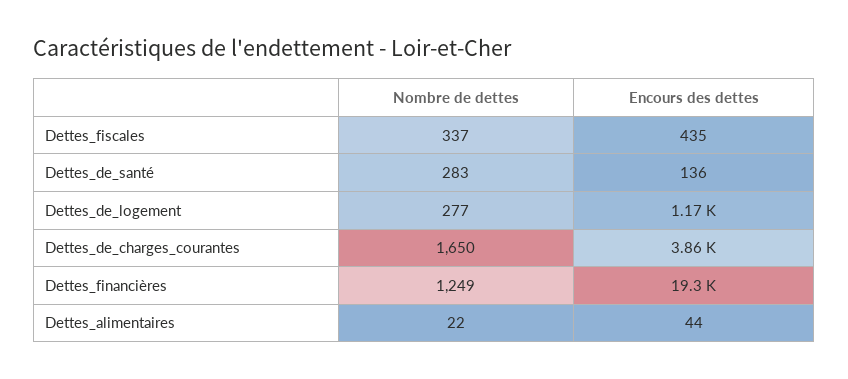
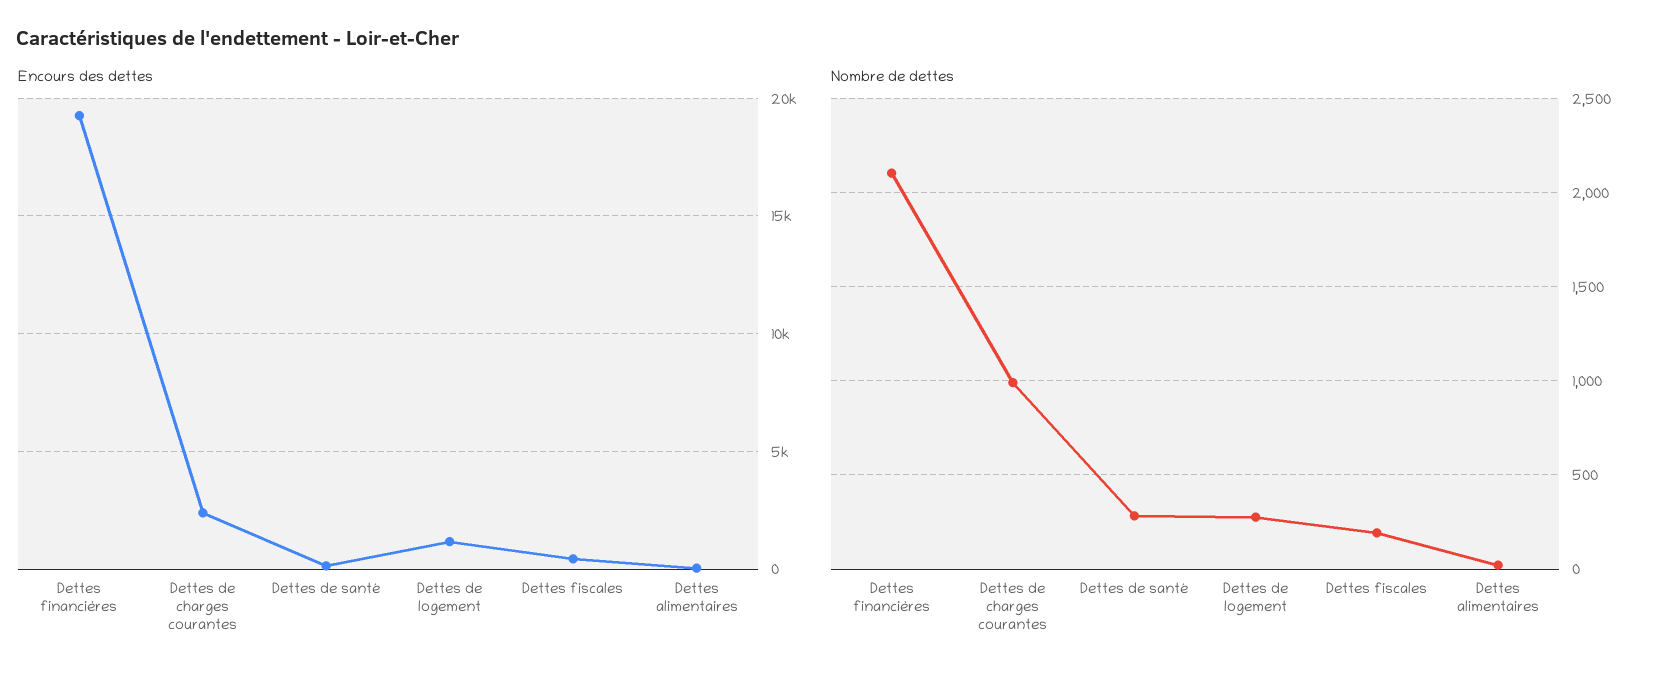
Nombre de dettes, Dettes_fiscales: 337 -> 200
Nombre de dettes, Dettes_de_charges_courantes: 1650 -> 1000
Encours des dettes, Dettes_de_charges_courantes: 3860 -> 2500
Nombre de dettes, Dettes_financières: 1249 -> 2100

